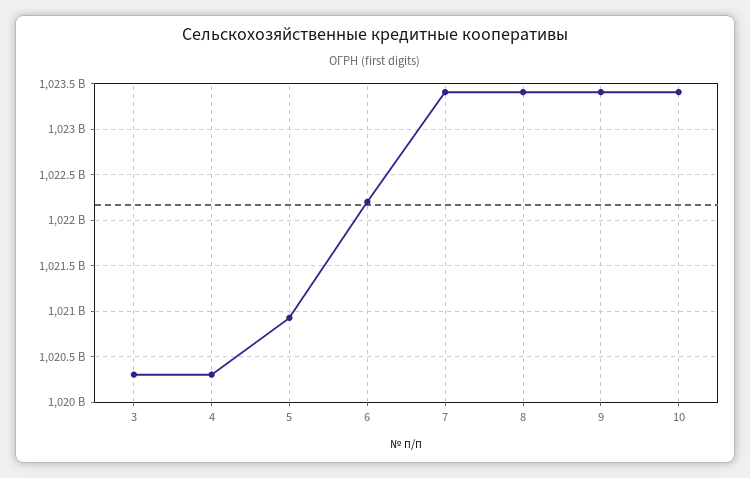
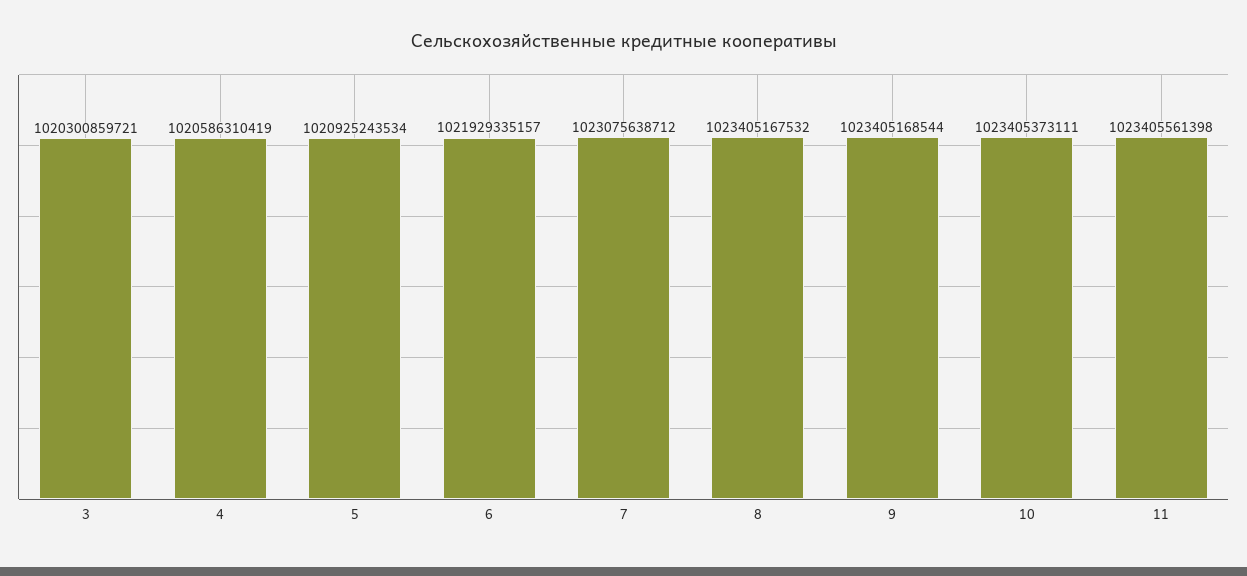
4: 1020300000000 -> 1020586310419
6: 1022200000000 -> 1021929335157
7: 1023400000000 -> 1023075638712
11: none -> 1023405561398

